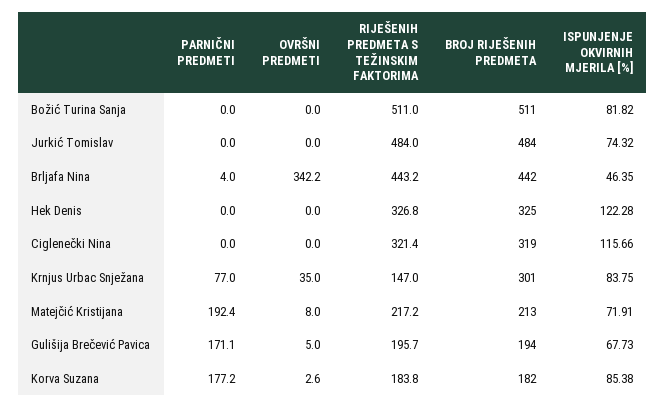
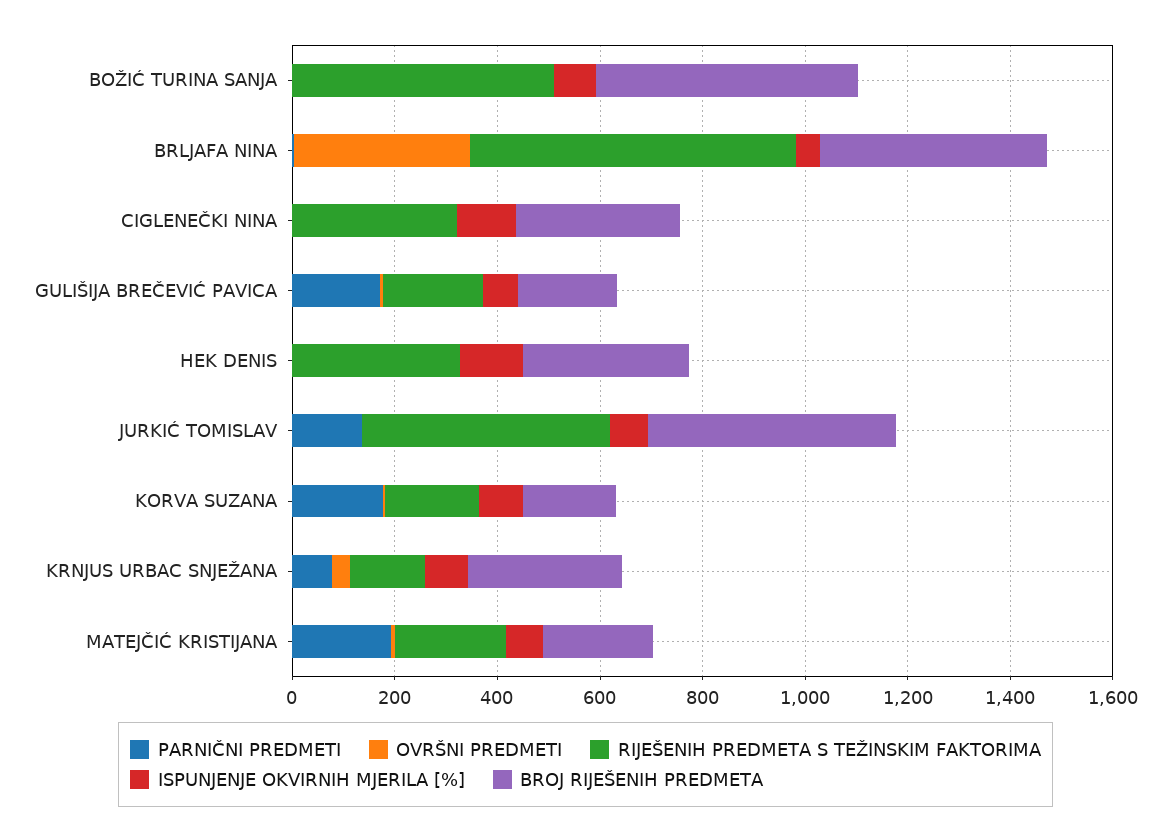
PARNIČNI PREDMETI, Jurkić Tomislav: 0 -> 150
RIJEŠENIH PREDMETA S TEŽINSKIM FAKTORIMA, Brljafa Nina: 443.2 -> 650

